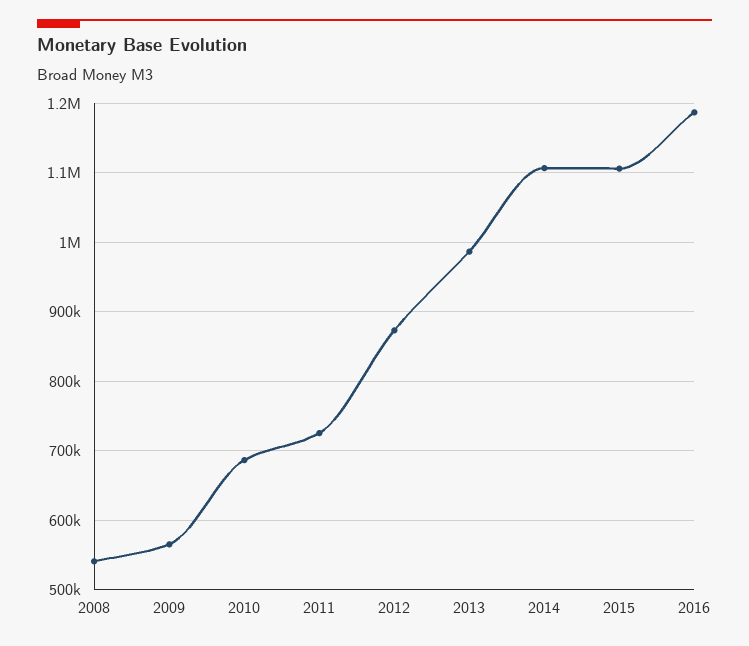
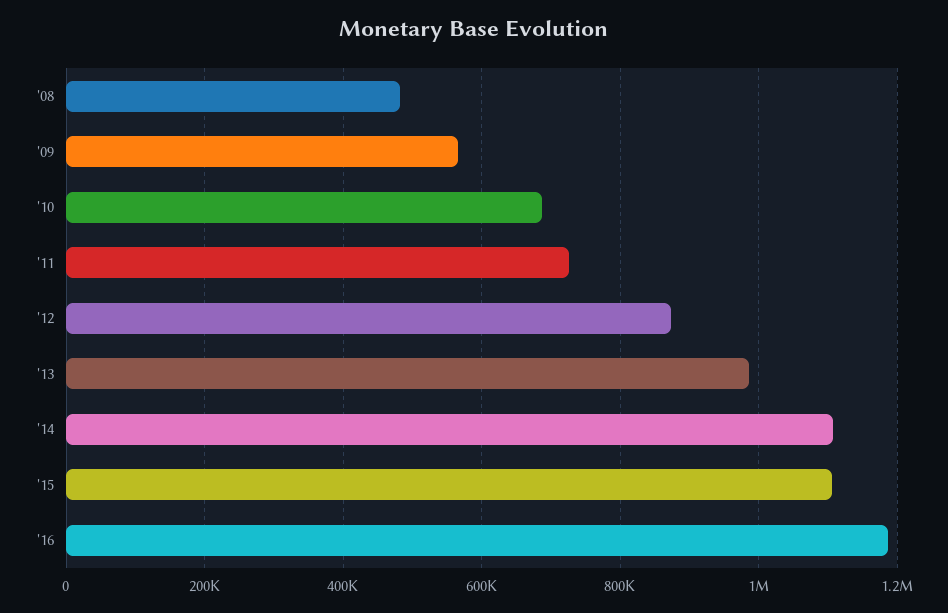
2008: 540000 -> 480000

